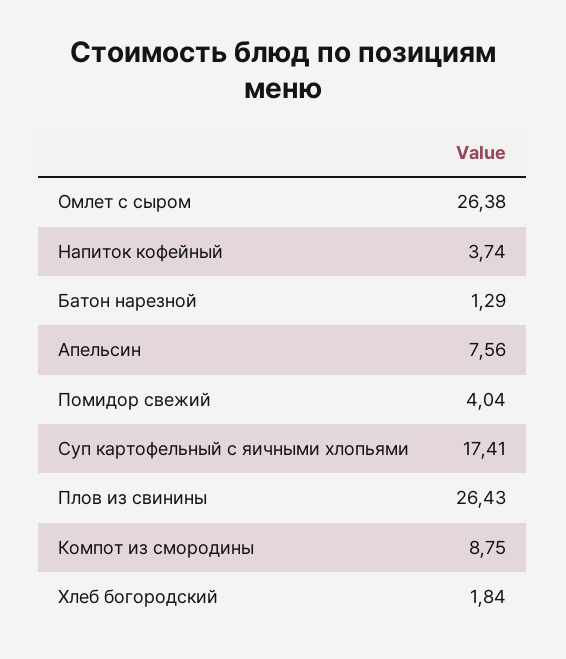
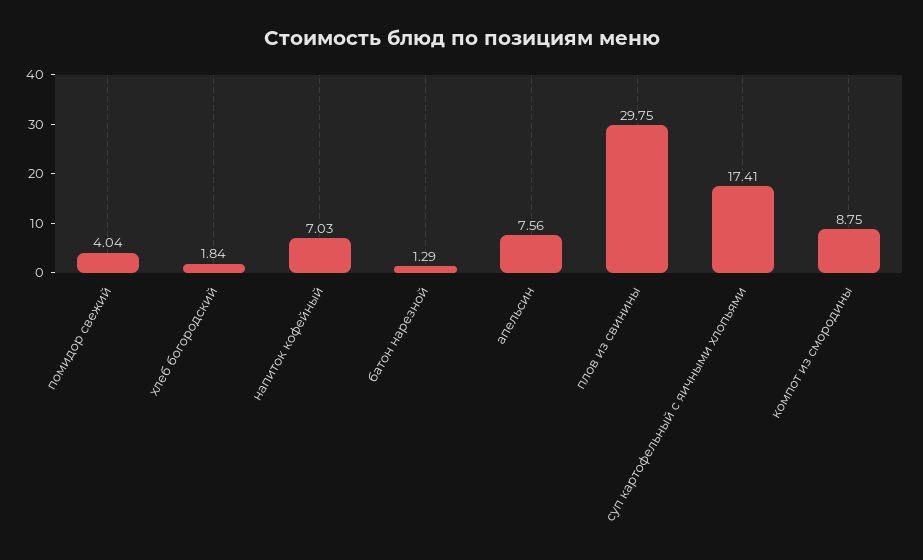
Омлет с сыром: 26.38 -> none
Напиток кофейный: 3.74 -> 7.03
Плов из свинины: 26.43 -> 29.75

